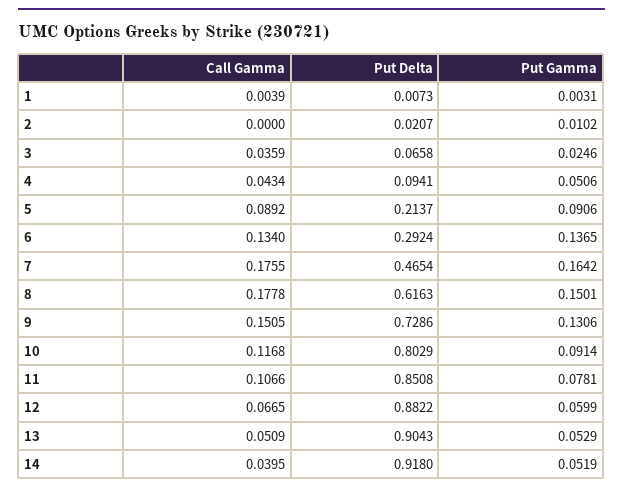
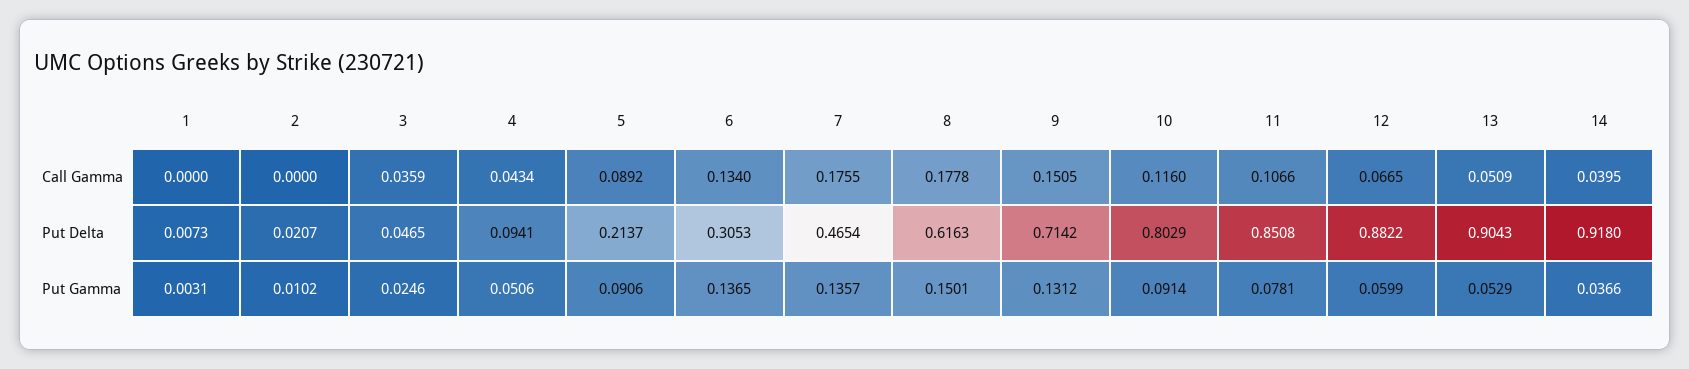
Call Gamma, 1: 0.0039 -> 0
Put Delta, 3: 0.0658 -> 0.0465
Put Delta, 6: 0.2924 -> 0.3053
Put Gamma, 7: 0.1642 -> 0.1357
Put Delta, 9: 0.7286 -> 0.7142
Put Gamma, 9: 0.1306 -> 0.1312
Call Gamma, 10: 0.1168 -> 0.116
Put Gamma, 14: 0.0519 -> 0.0366

